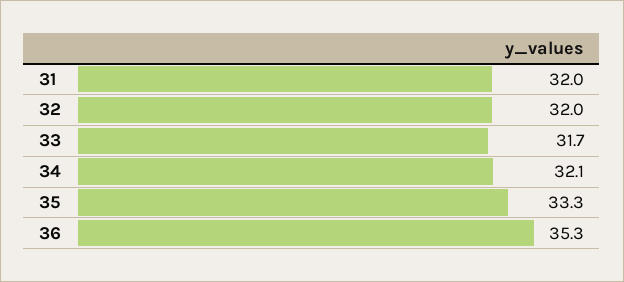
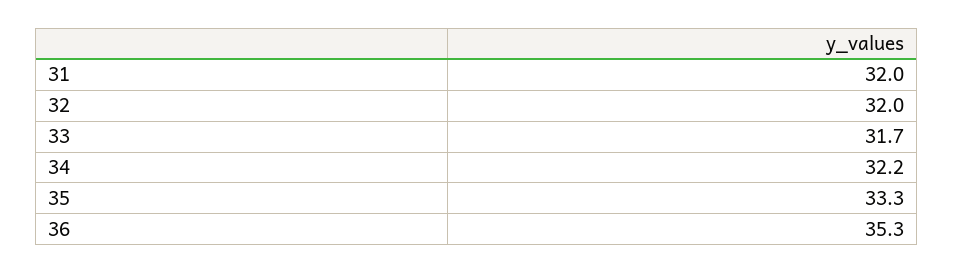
34: 32.1 -> 32.2

